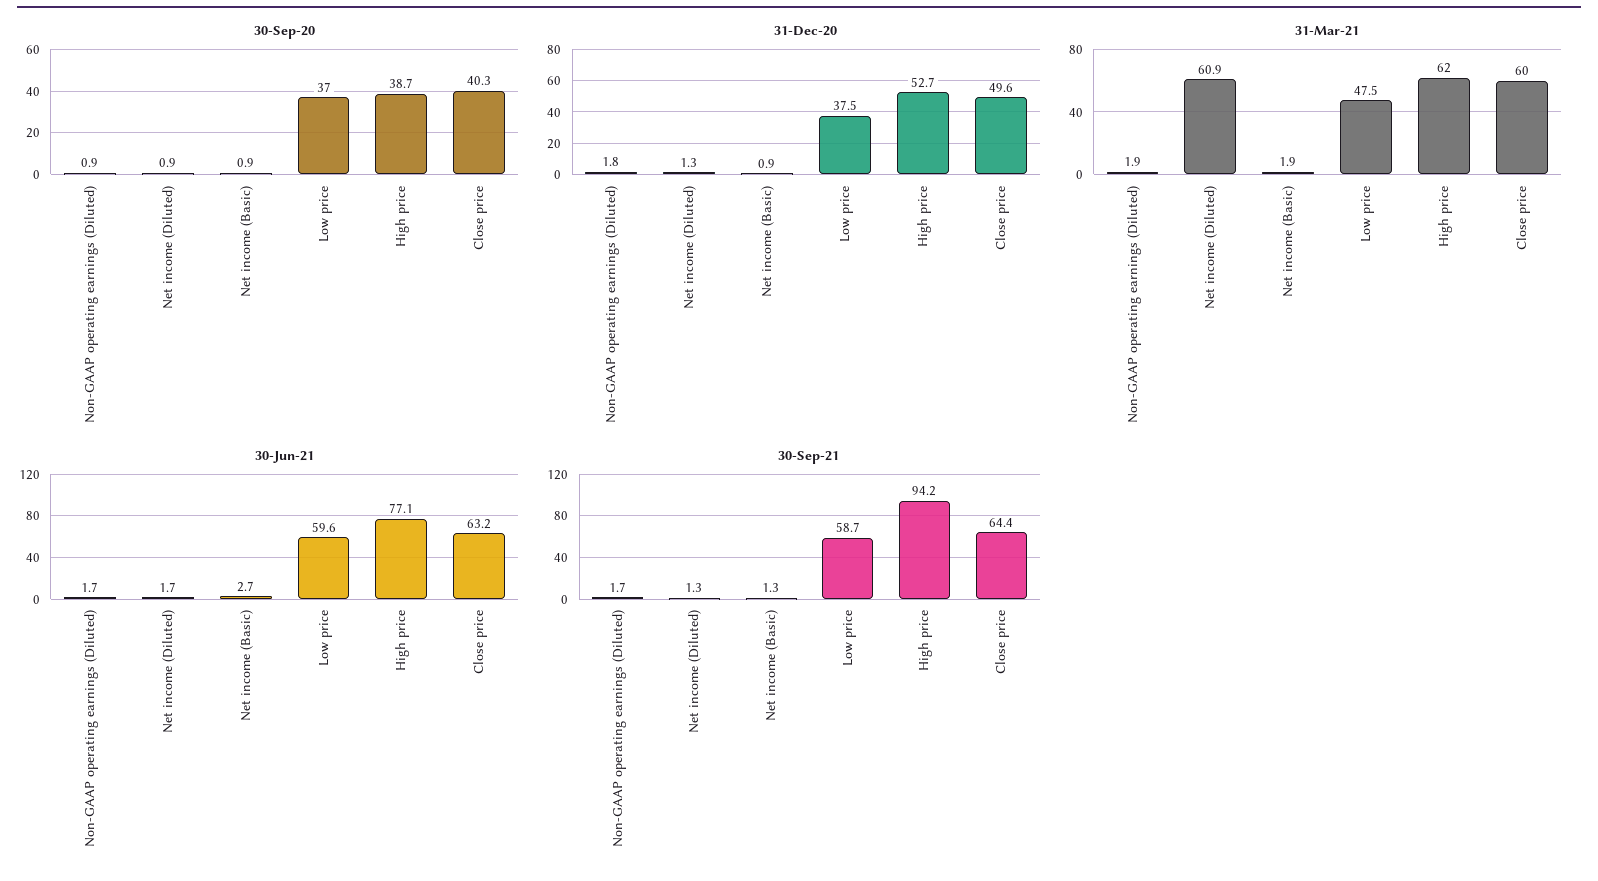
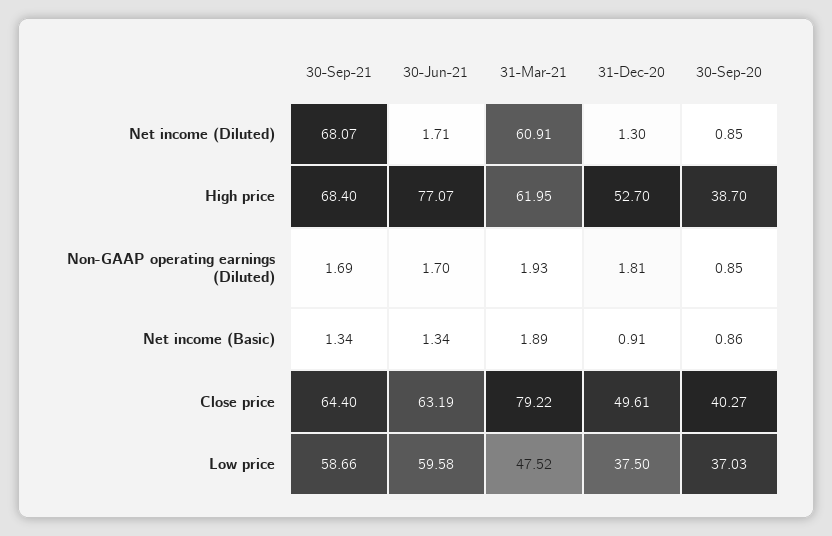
31-Mar-21, Close price: 60 -> 79.22
30-Jun-21, Net income (Basic): 2.7 -> 1.34
30-Sep-21, Net income (Diluted): 1.3 -> 68.07
30-Sep-21, High price: 94.2 -> 68.4

